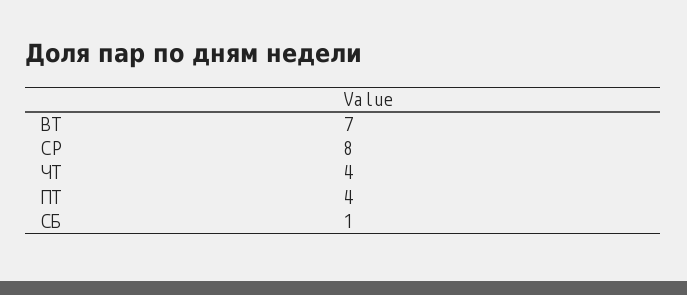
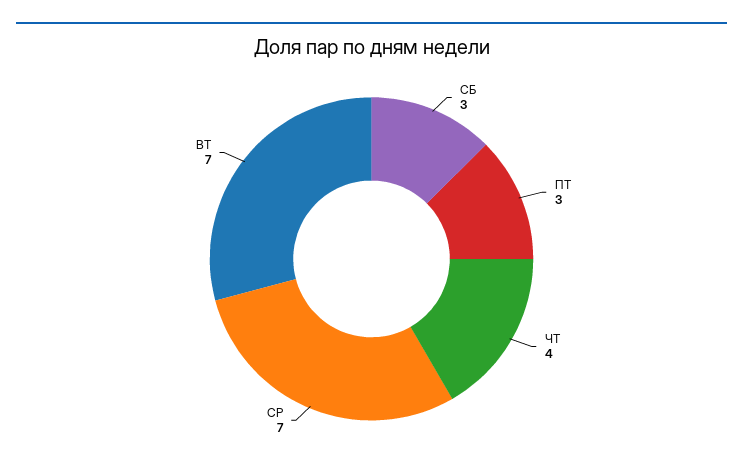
СР: 8 -> 7
ПТ: 4 -> 3
СБ: 1 -> 3

